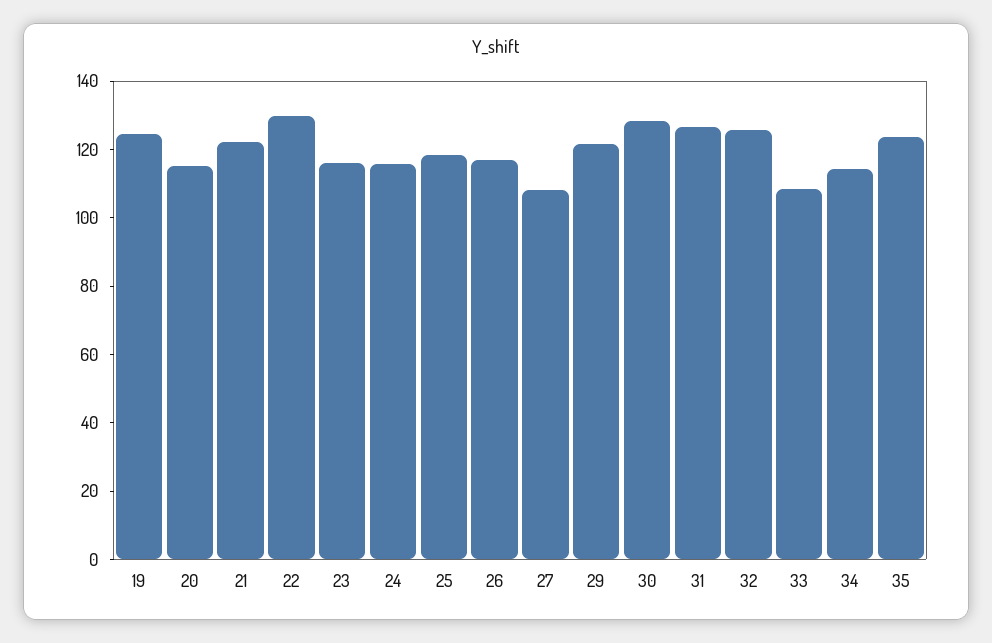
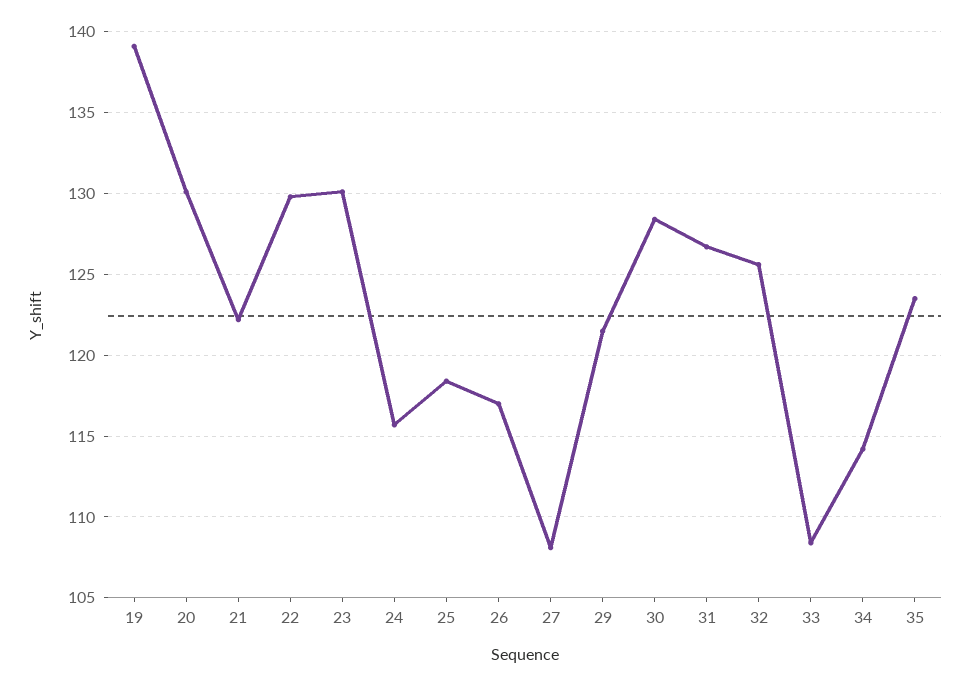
19: 125 -> 139
20: 115 -> 130
23: 115 -> 130

